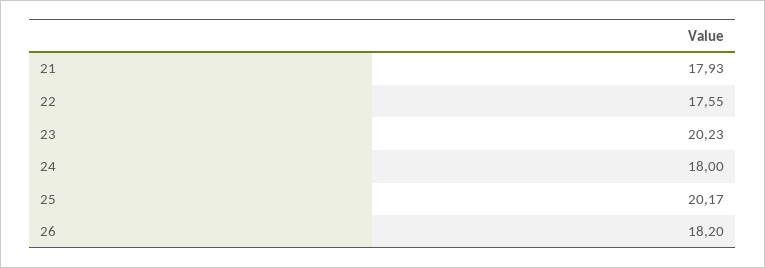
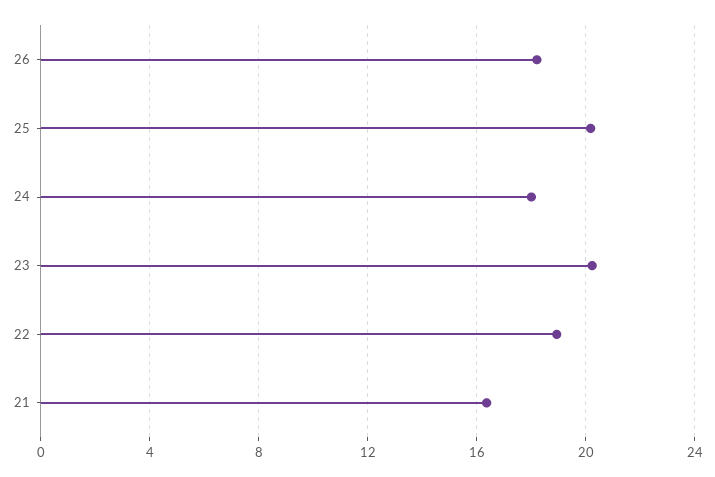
21: 17.93 -> 16.5
22: 17.55 -> 19

